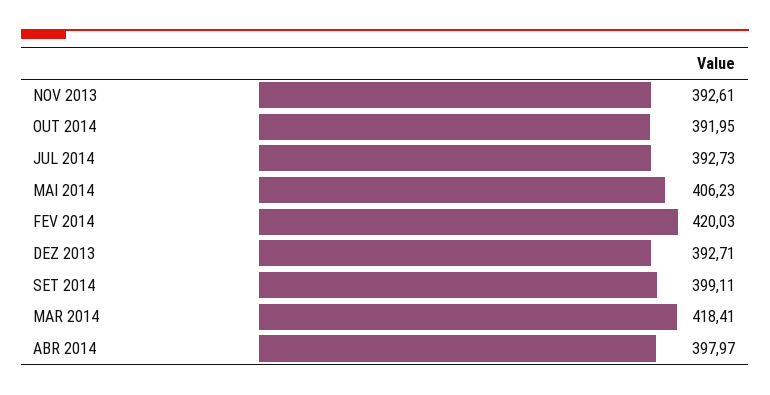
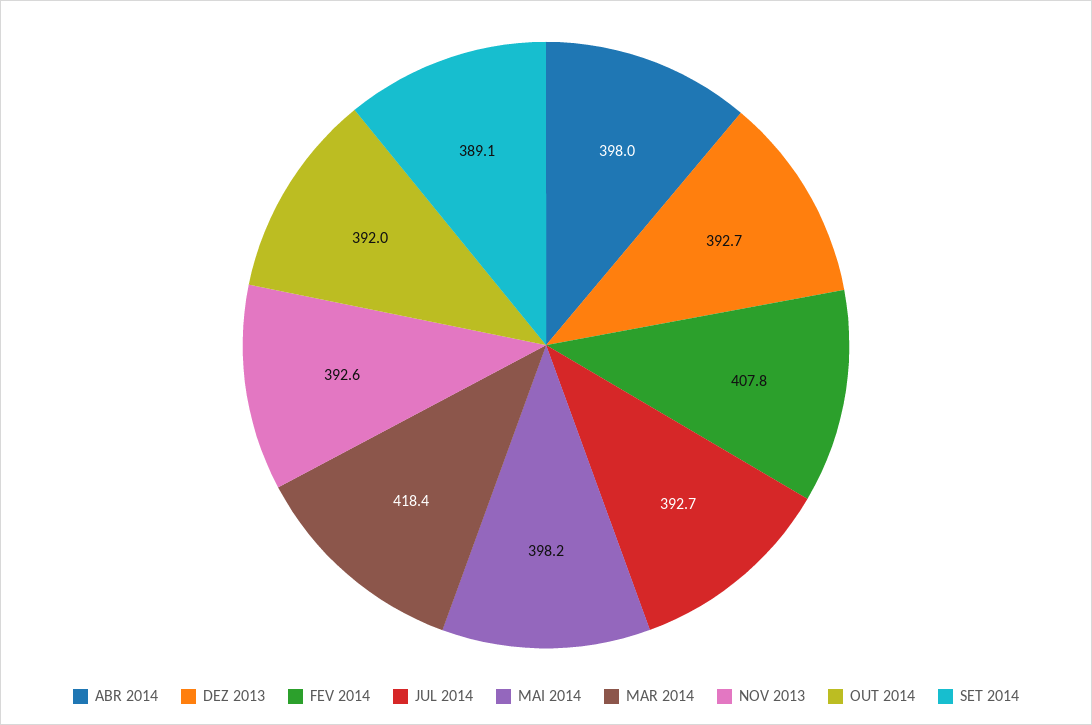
MAI 2014: 406.23 -> 398.2
FEV 2014: 420.03 -> 407.8
SET 2014: 399.11 -> 389.1

